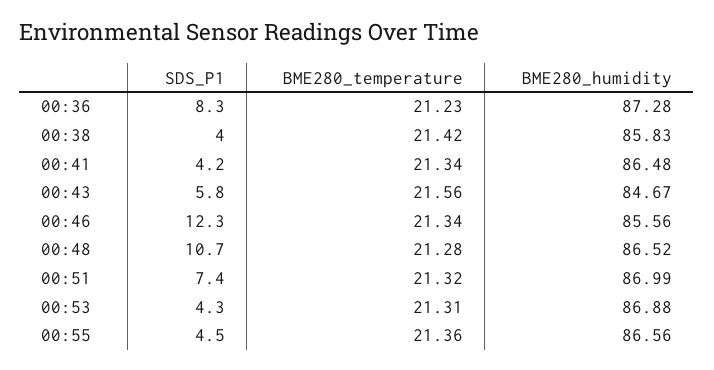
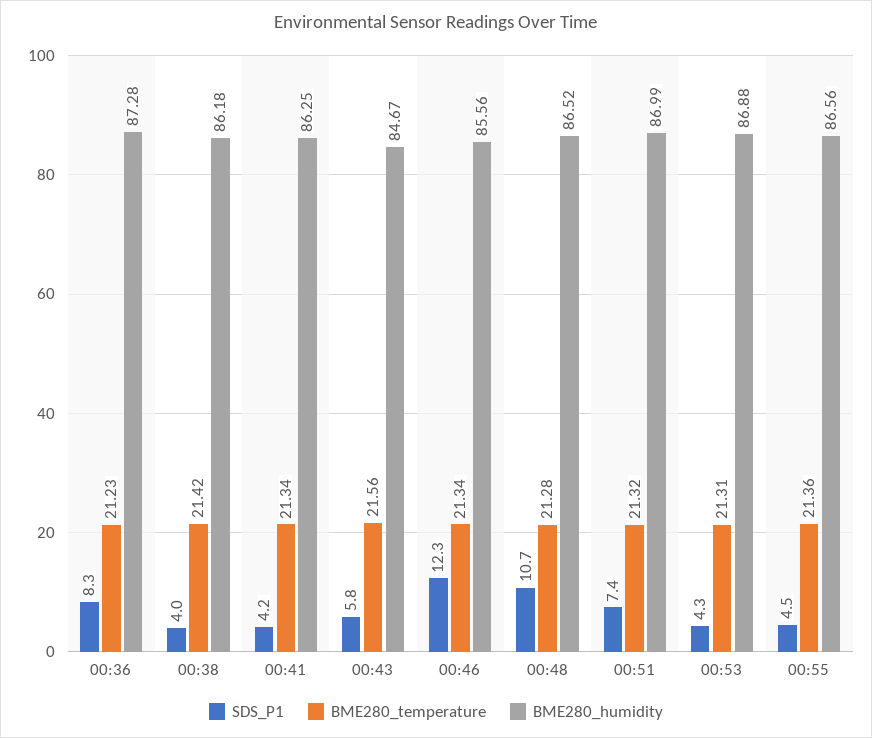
BME280_humidity, 00:38: 85.83 -> 86.18
BME280_humidity, 00:41: 86.48 -> 86.25

